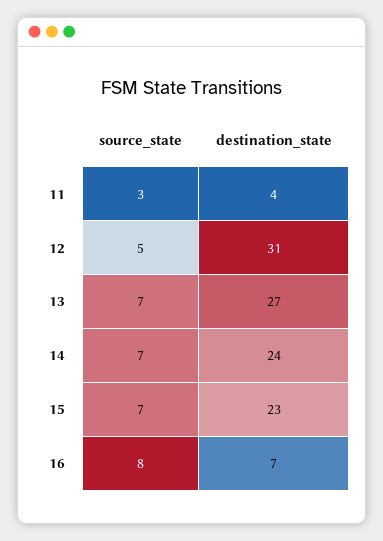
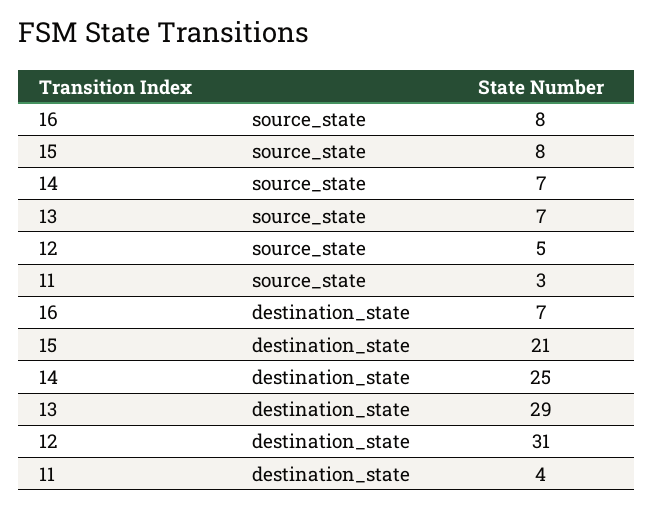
destination_state, 13: 27 -> 29
destination_state, 14: 24 -> 25
source_state, 15: 7 -> 8
destination_state, 15: 23 -> 21

